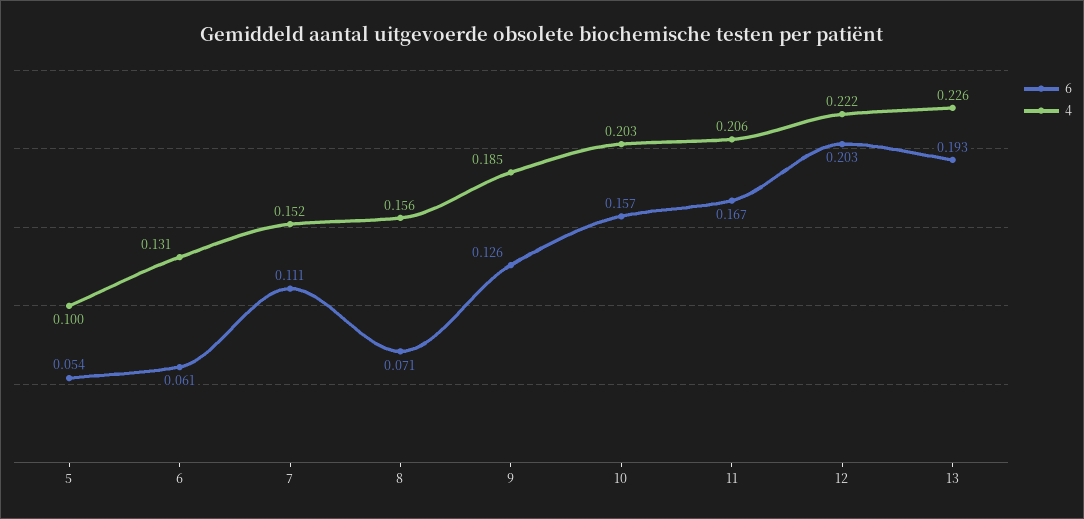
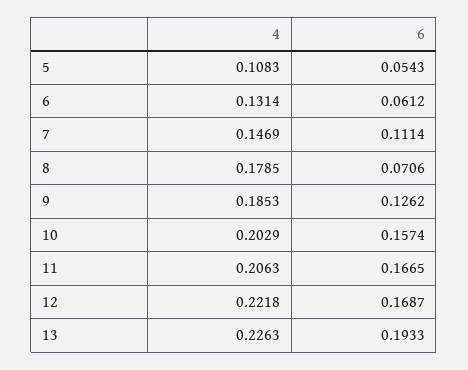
4, 5: 0.1 -> 0.1083
4, 7: 0.152 -> 0.1469
4, 8: 0.156 -> 0.1785
6, 12: 0.203 -> 0.1687

